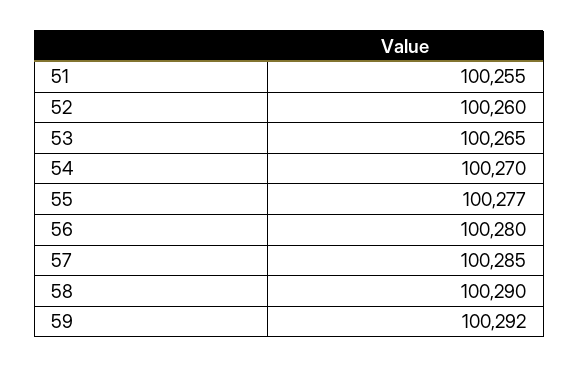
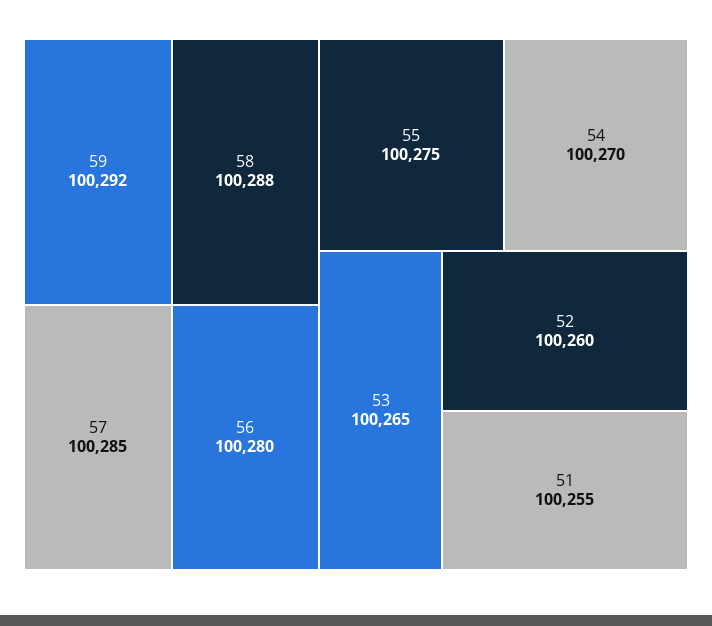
55: 100277 -> 100275
58: 100290 -> 100288

